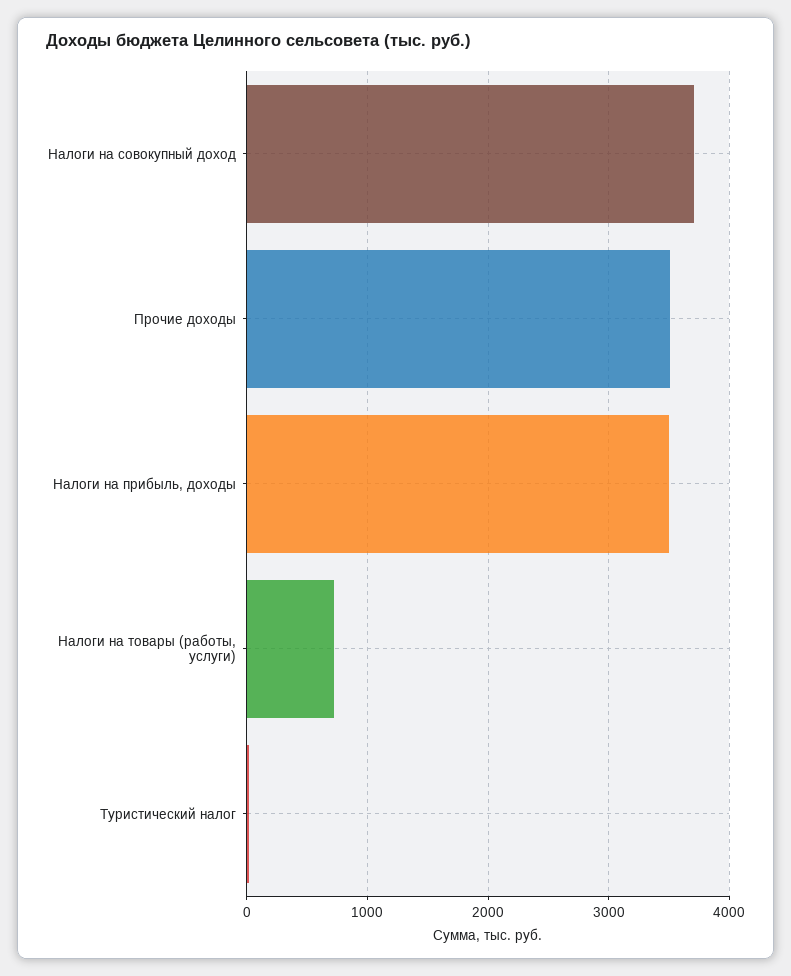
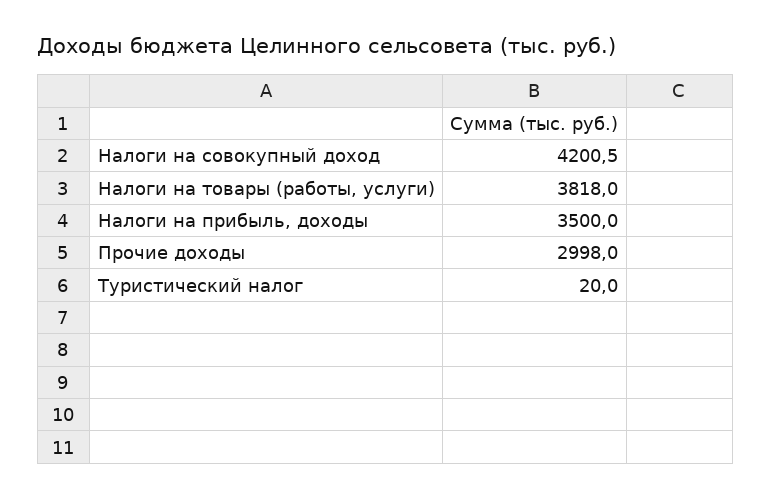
Налоги на совокупный доход: 3700 -> 4200.5
Прочие доходы: 3500 -> 2998
Налоги на товары (работы, услуги): 700 -> 3818

